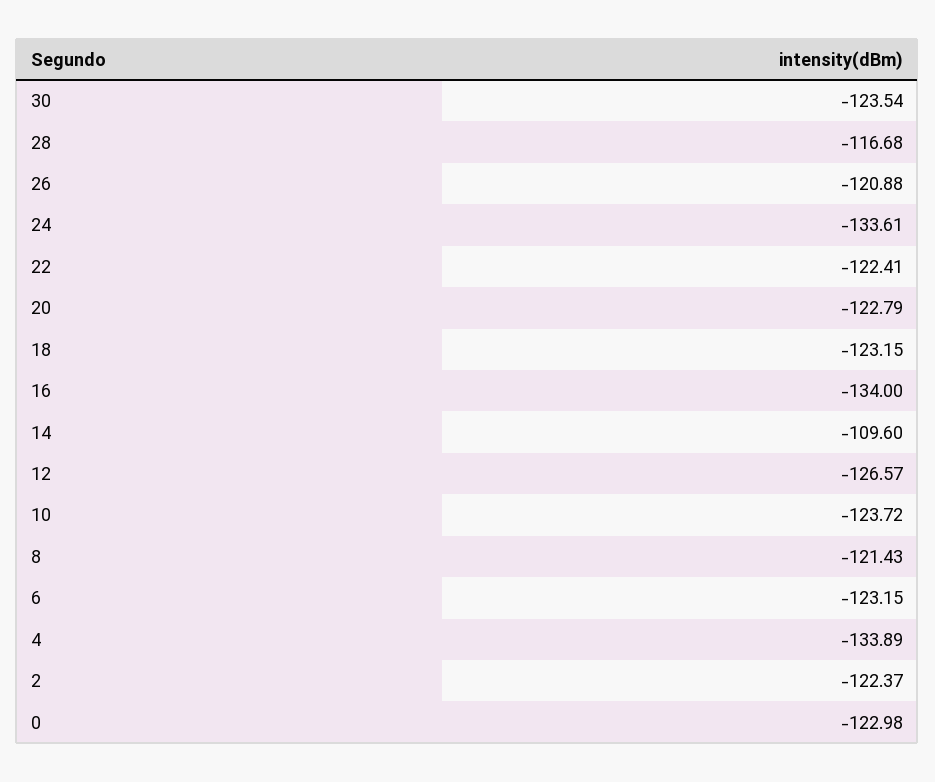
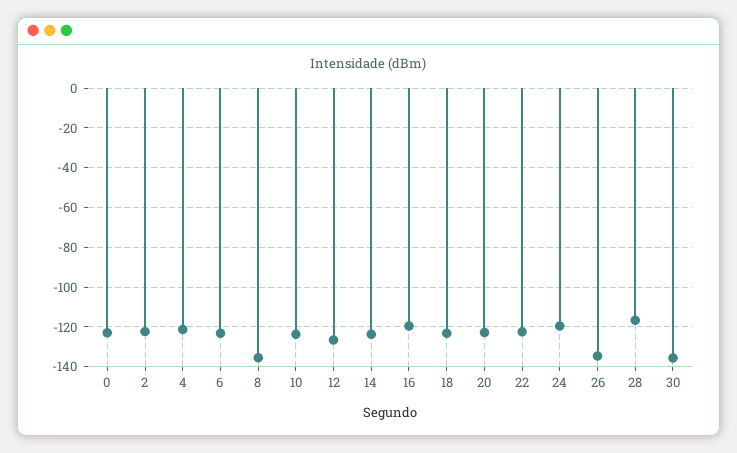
30: -123.54 -> -135
26: -120.88 -> -135
24: -133.61 -> -120
16: -134 -> -120
14: -109.6 -> -125
8: -121.43 -> -135
4: -133.89 -> -120

